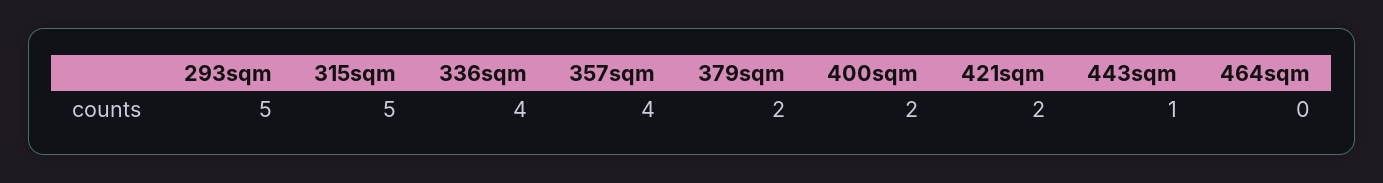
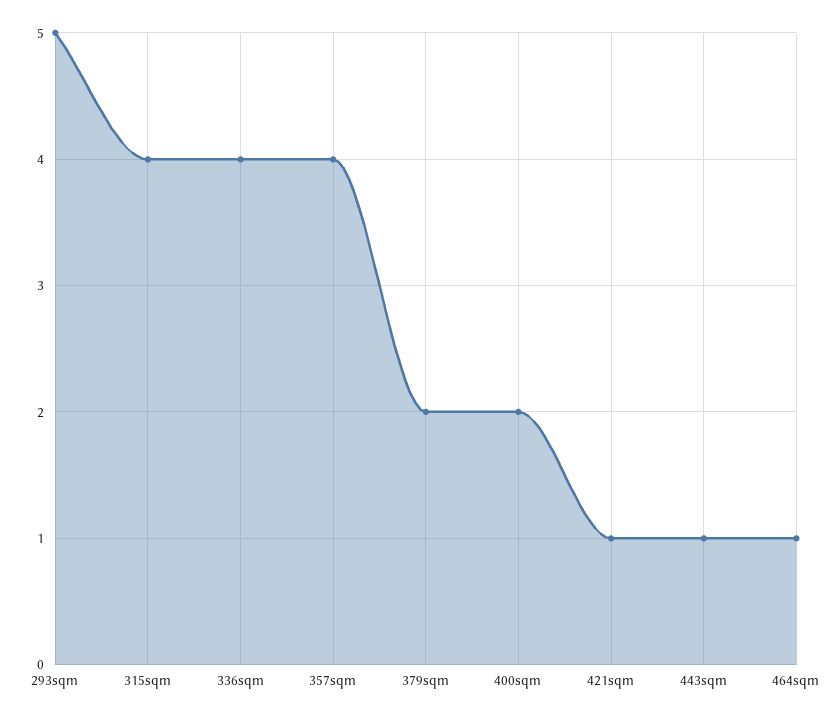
315sqm: 5 -> 4
421sqm: 2 -> 1
464sqm: 0 -> 1

